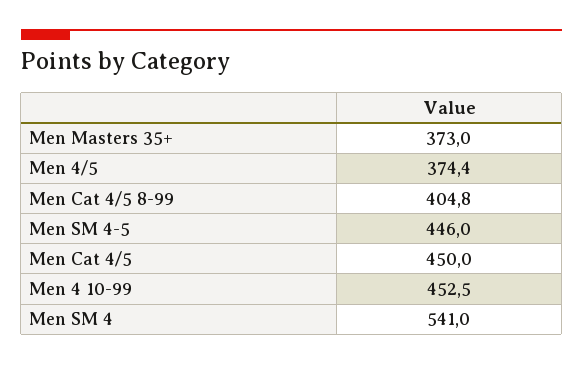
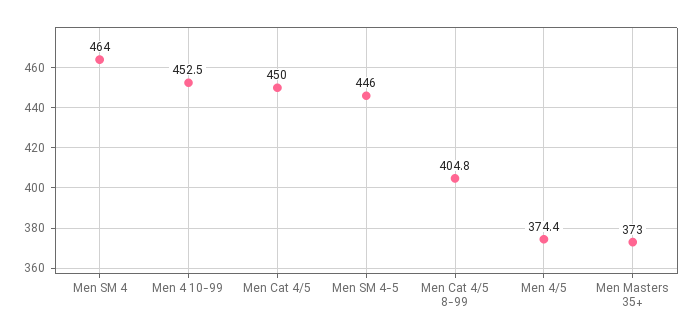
Men SM 4: 541 -> 464

